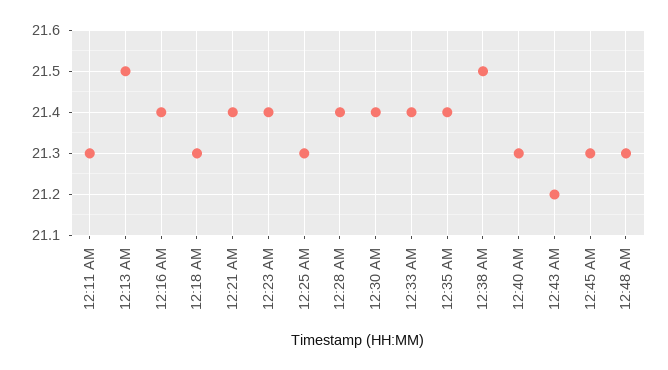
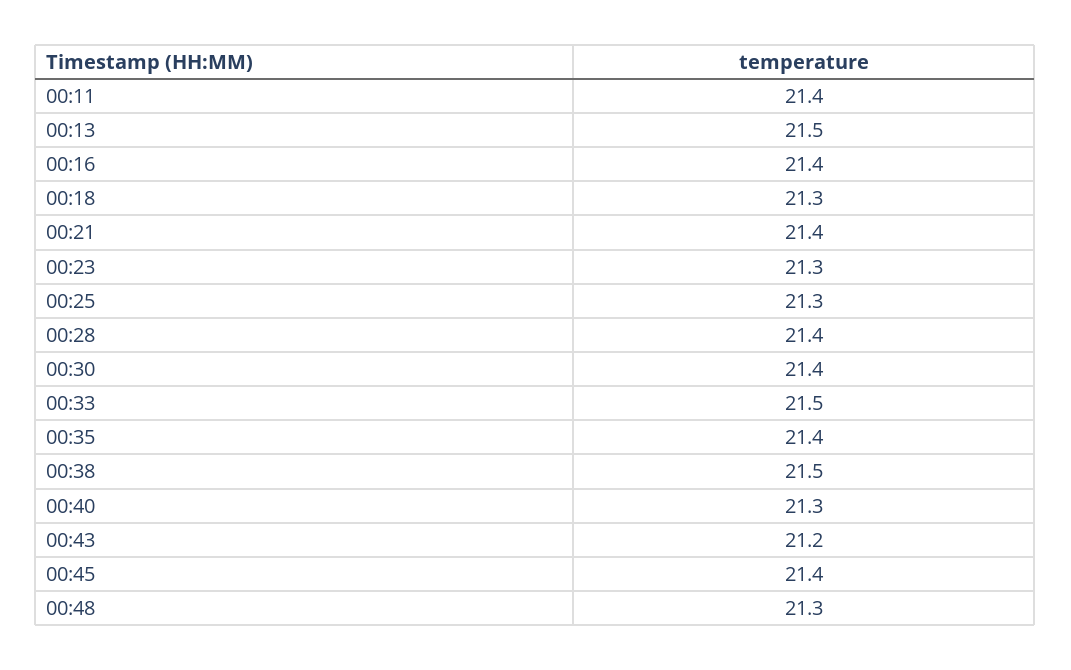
12:11 AM: 21.3 -> 21.4
12:23 AM: 21.4 -> 21.3
12:33 AM: 21.4 -> 21.5
12:45 AM: 21.3 -> 21.4

